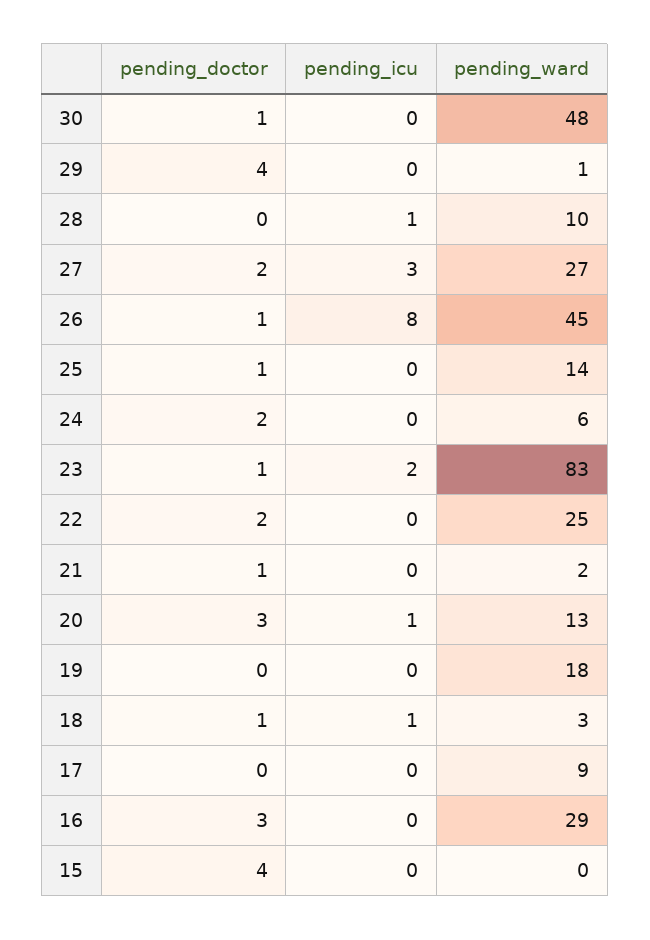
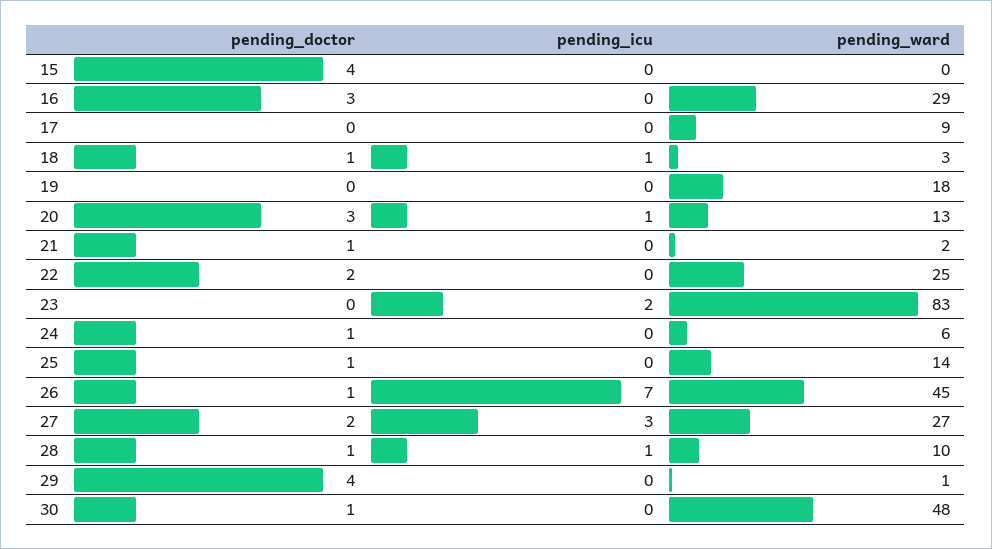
pending_doctor, 28: 0 -> 1
pending_icu, 26: 8 -> 7
pending_doctor, 24: 2 -> 1
pending_doctor, 23: 1 -> 0

